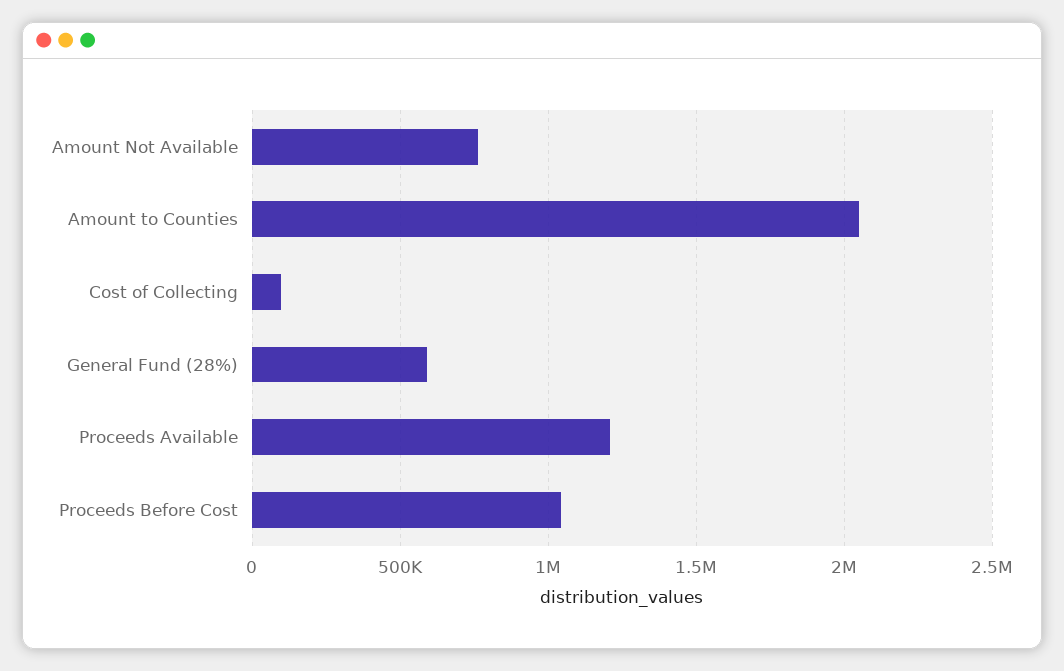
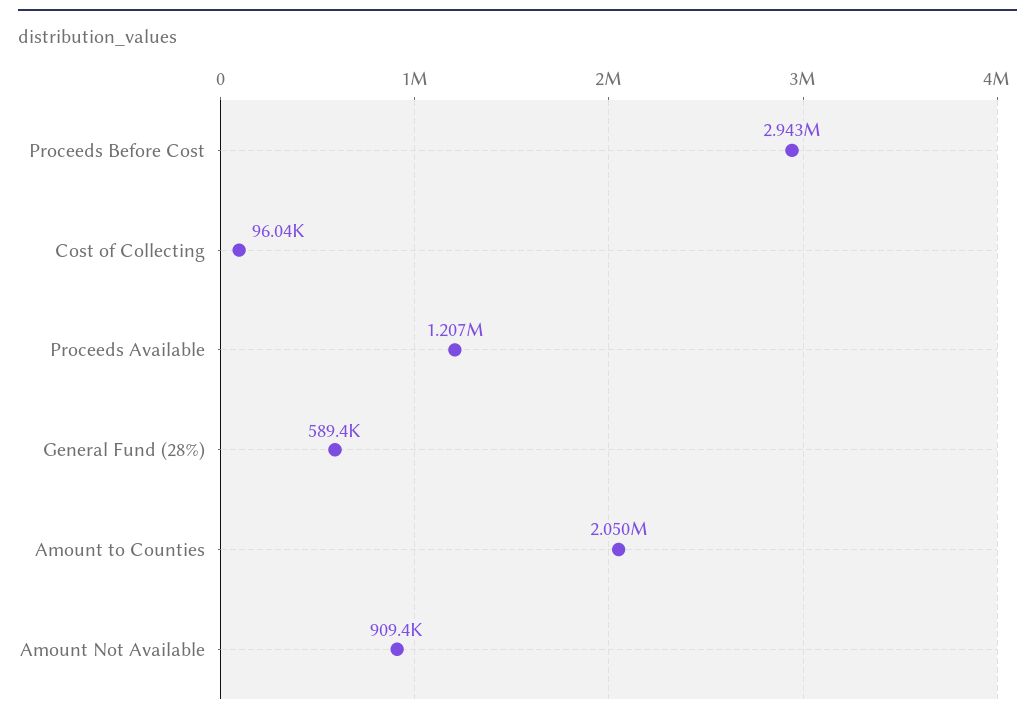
Amount Not Available: 750000 -> 909400
Proceeds Before Cost: 1050000 -> 2943000

